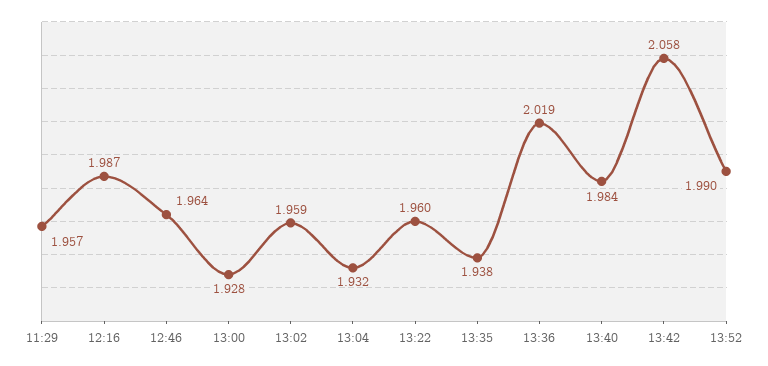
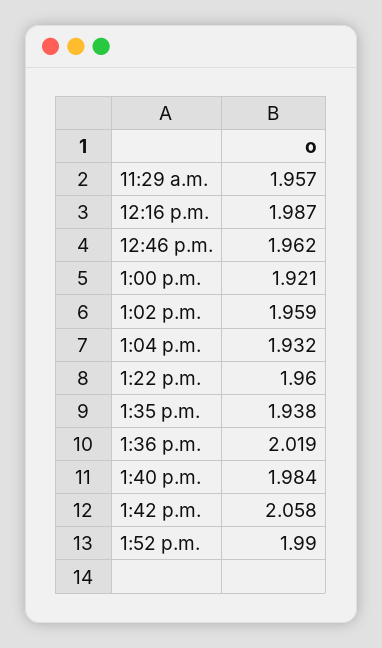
12:46: 1.964 -> 1.962
13:00: 1.928 -> 1.921

